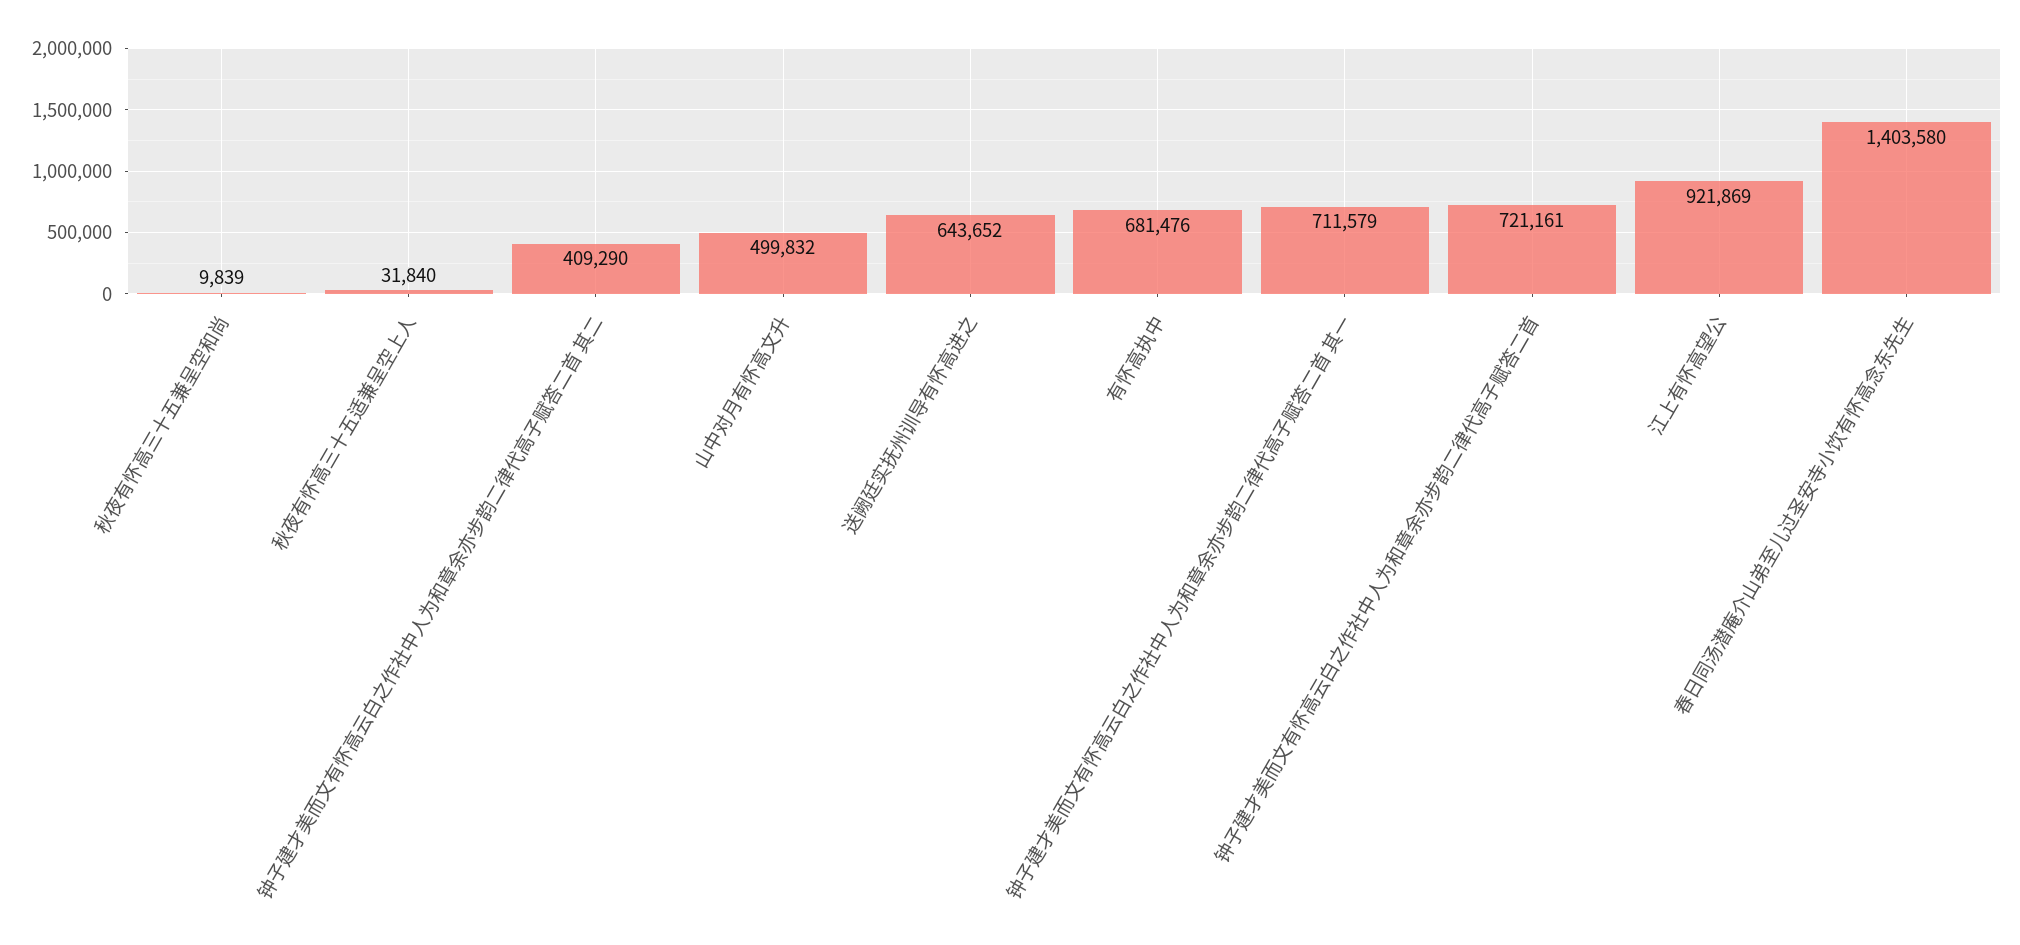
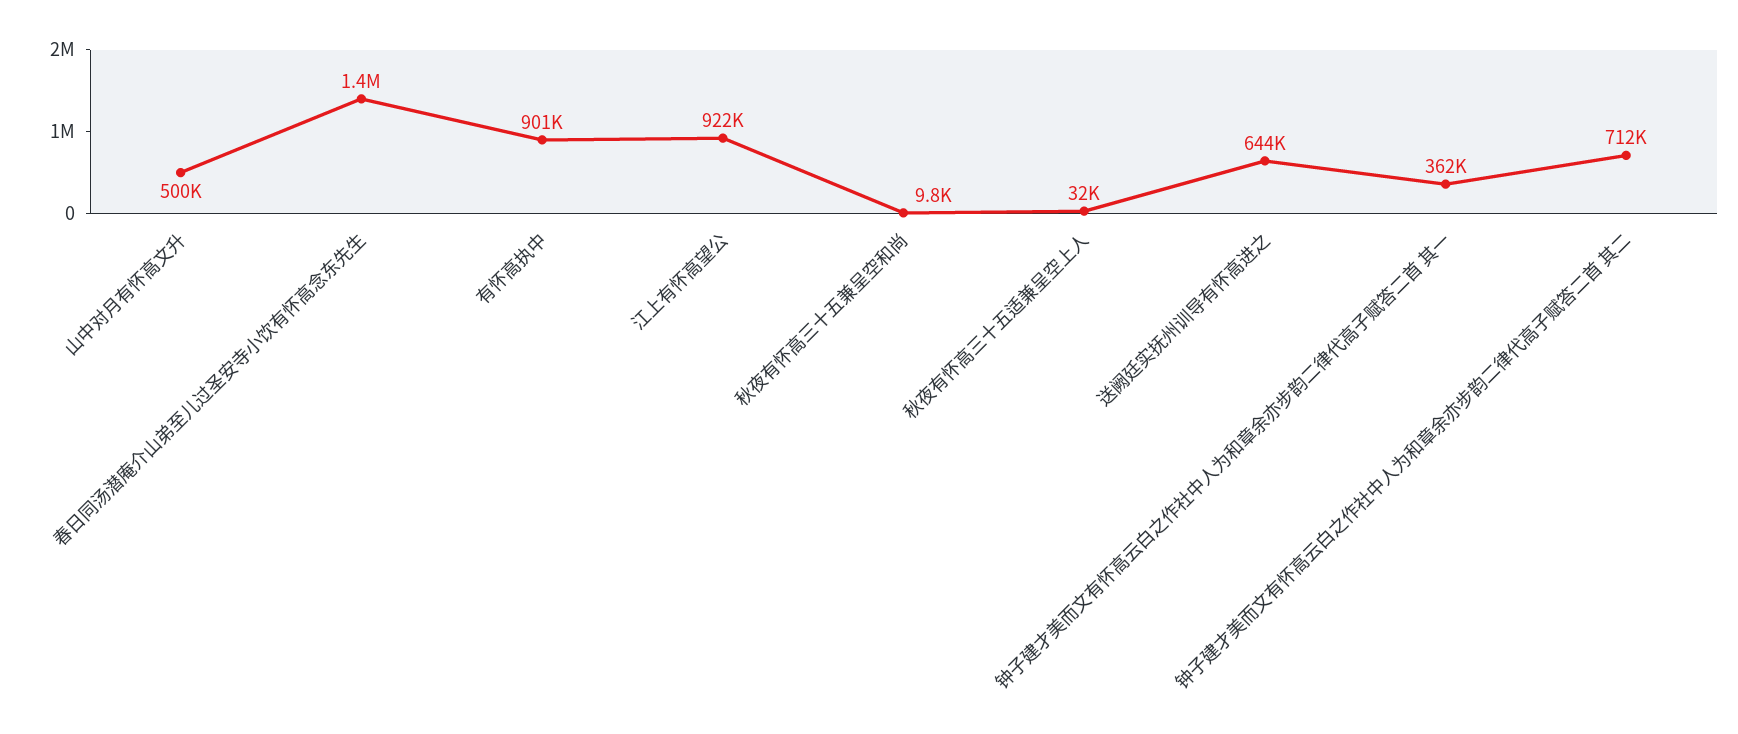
钟子建才美而文有怀高云白之作社中人为和章余亦步韵二律代高子赋答二首 其二: 409290 -> 712000
有怀高执中: 681476 -> 901000
钟子建才美而文有怀高云白之作社中人为和章余亦步韵二律代高子赋答二首 其一: 711579 -> 362000
钟子建才美而文有怀高云白之作社中人为和章余亦步韵二律代高子赋答二首: 721161 -> none

